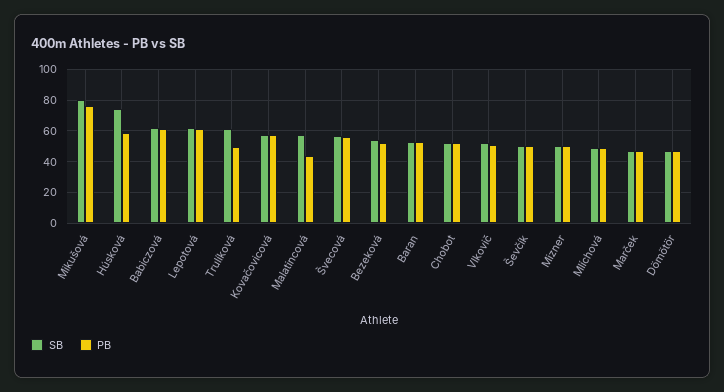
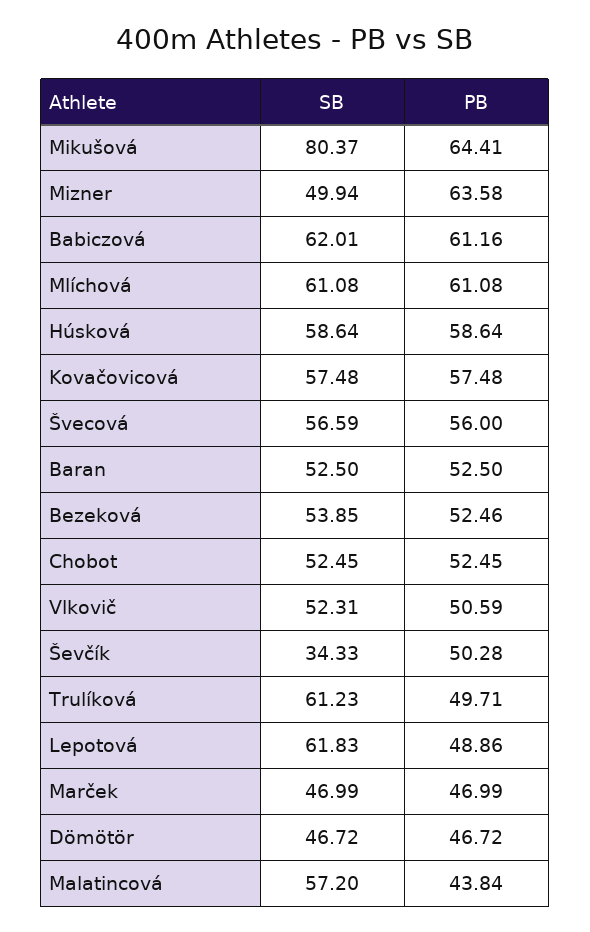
PB, Mikušová: 75 -> 64.41
SB, Húsková: 75 -> 58.64
PB, Lepotová: 60 -> 48.86
SB, Ševčík: 50 -> 34.33
PB, Mizner: 50 -> 63.58
SB, Mlíchová: 50 -> 61.08
PB, Mlíchová: 50 -> 61.08

